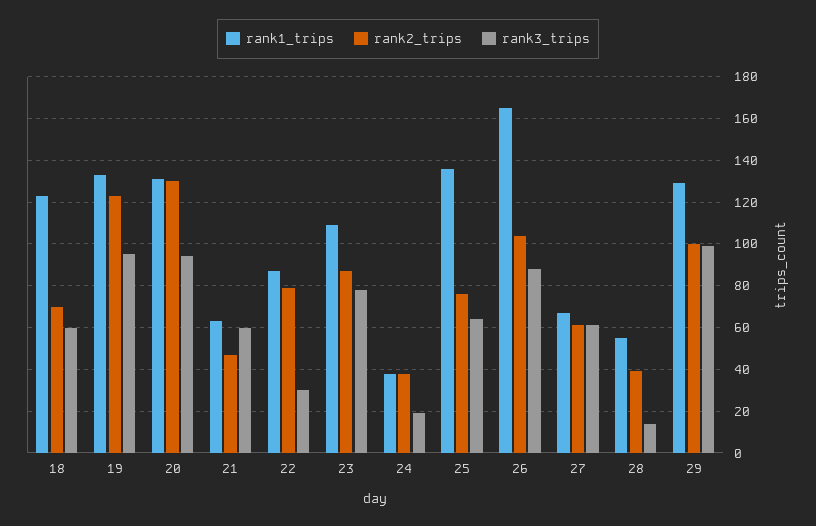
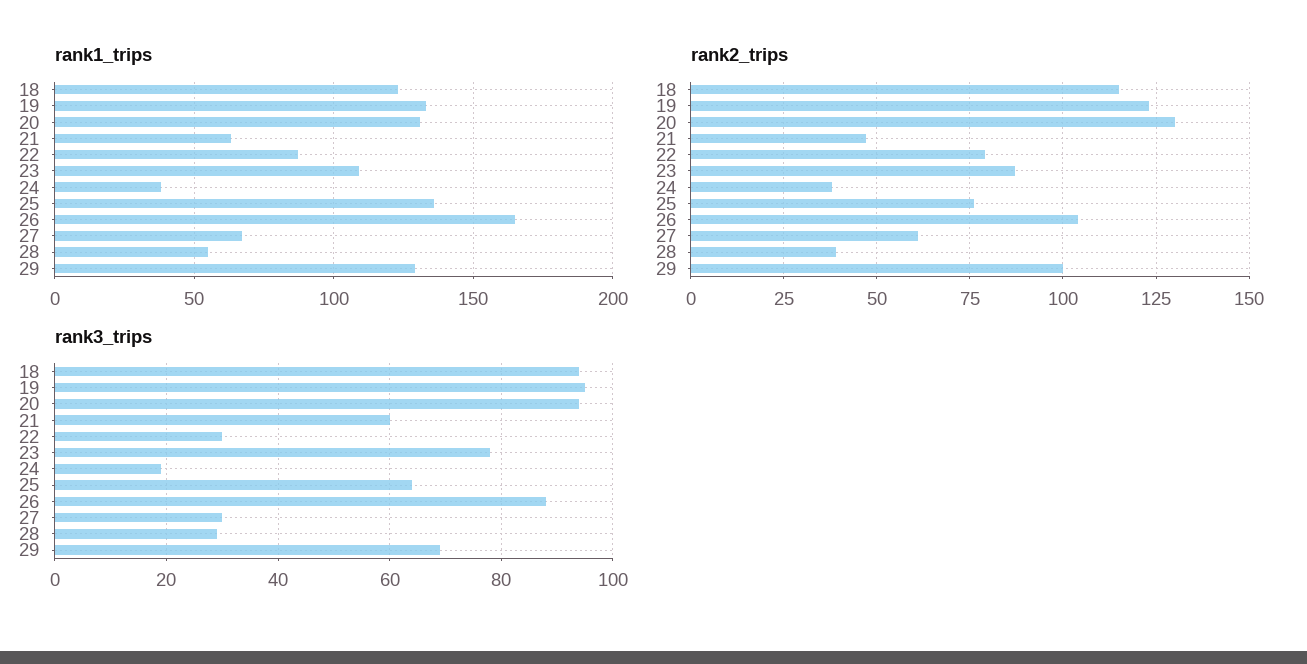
rank2_trips, 18: 70 -> 115
rank3_trips, 18: 60 -> 95
rank3_trips, 27: 60 -> 30
rank3_trips, 28: 15 -> 30
rank3_trips, 29: 100 -> 70

